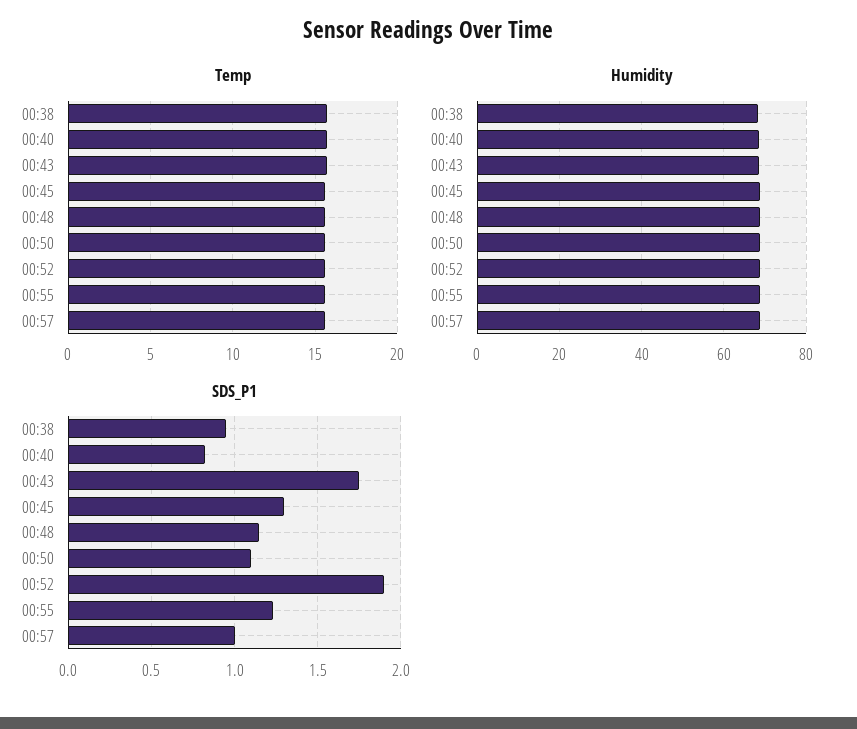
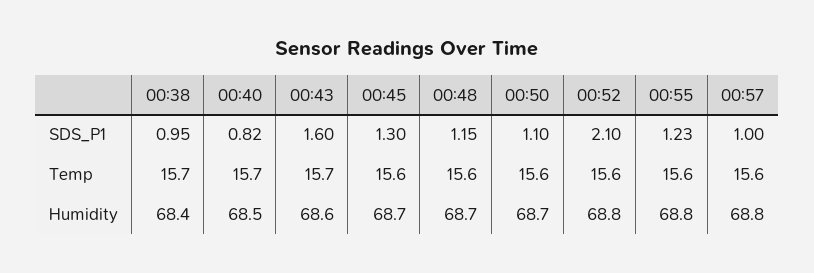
SDS_P1, 00:43: 1.75 -> 1.6
SDS_P1, 00:52: 1.9 -> 2.1

